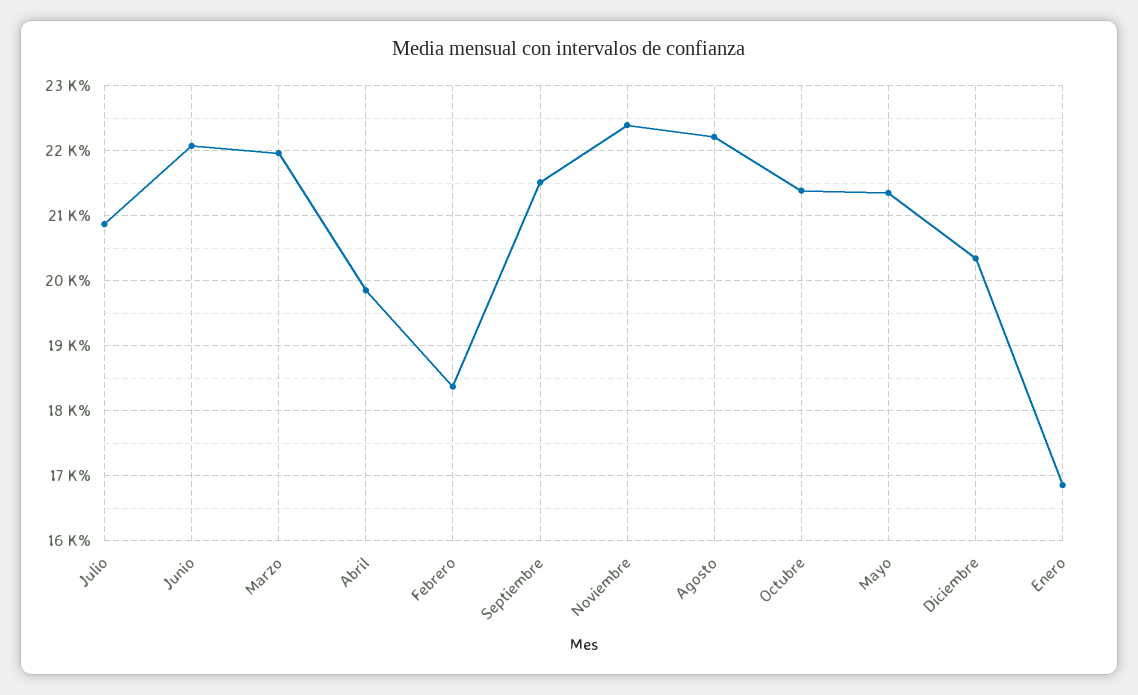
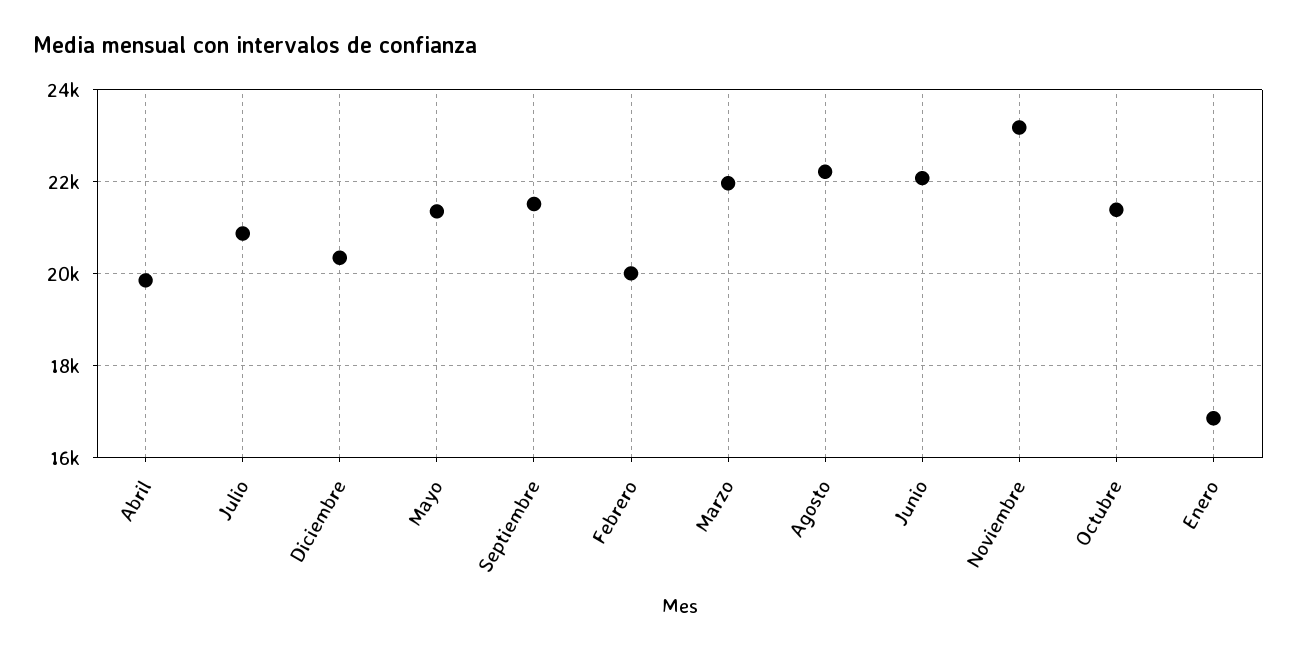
Febrero: 18400 -> 20000
Noviembre: 22400 -> 23200

